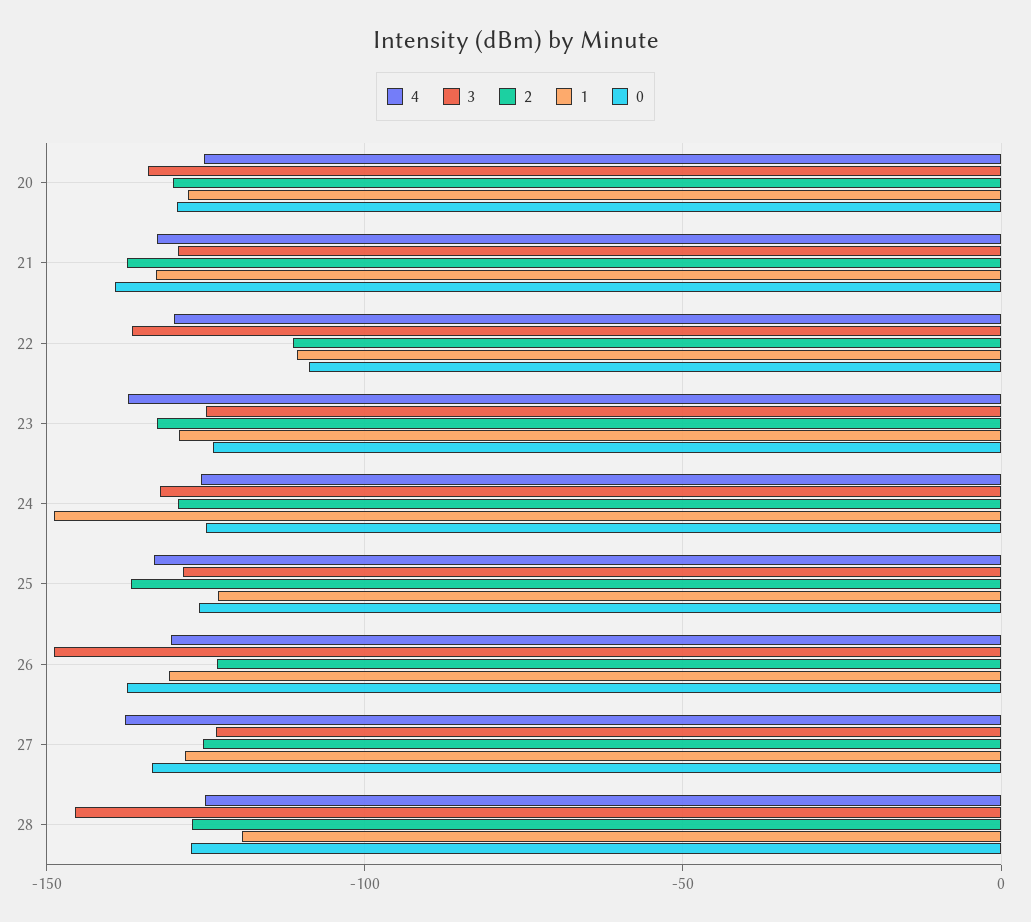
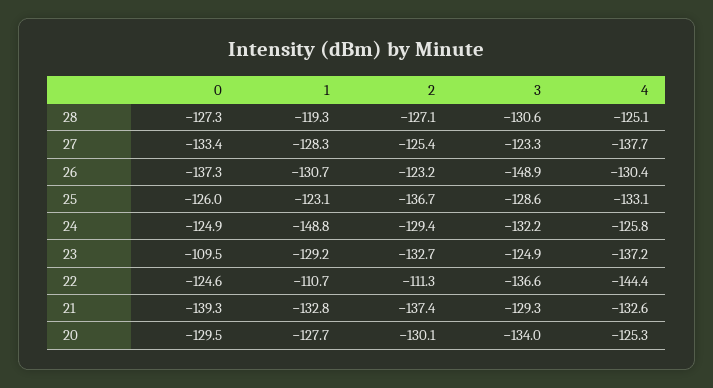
4, 22: -130 -> -144.4
0, 22: -110 -> -124.6
0, 23: -125 -> -109.5
3, 28: -145 -> -130.6

